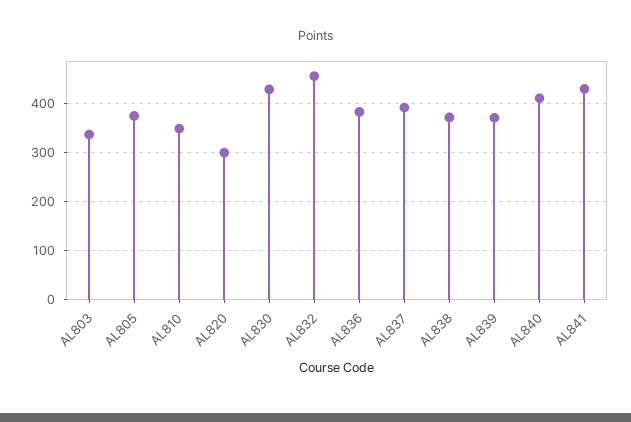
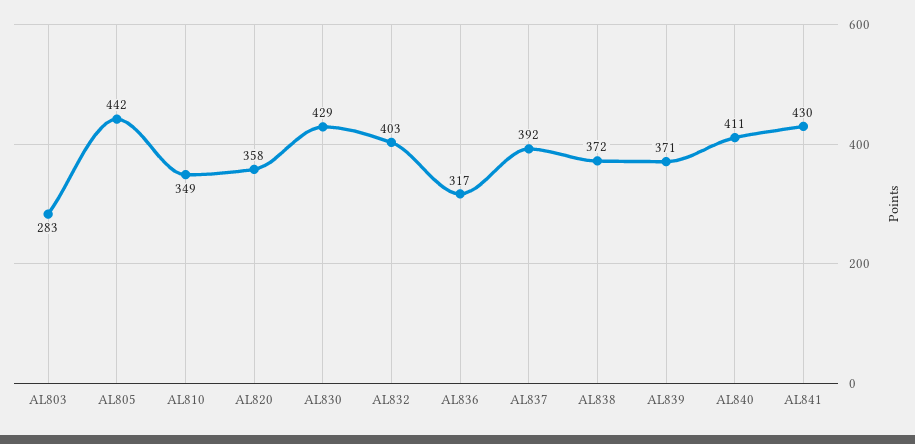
AL803: 340 -> 283
AL805: 380 -> 442
AL820: 300 -> 358
AL832: 460 -> 403
AL836: 380 -> 317

